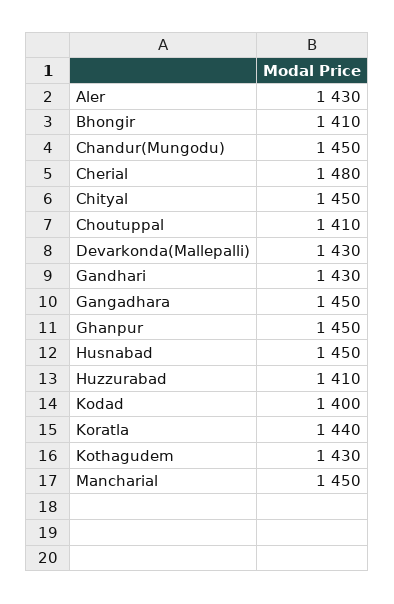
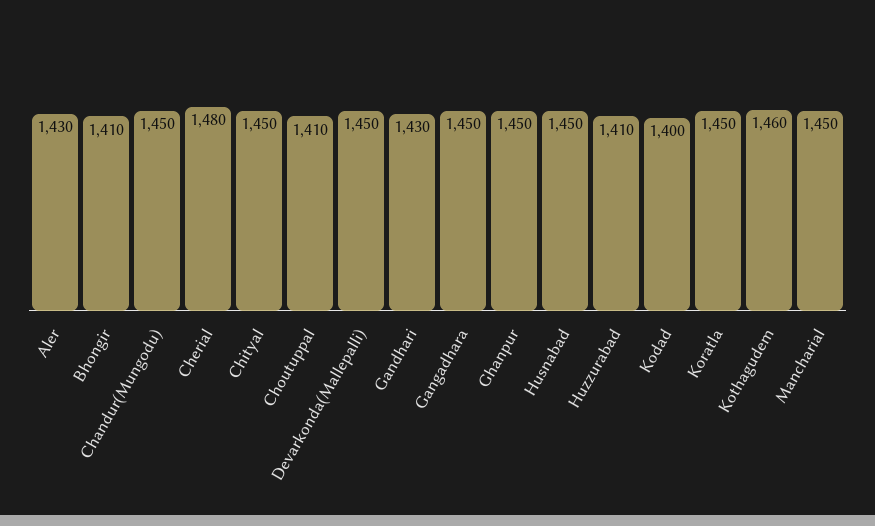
Devarkonda(Mallepalli): 1430 -> 1450
Koratla: 1440 -> 1450
Kothagudem: 1430 -> 1460

